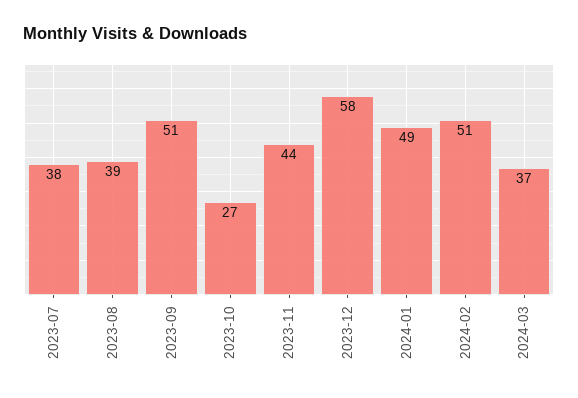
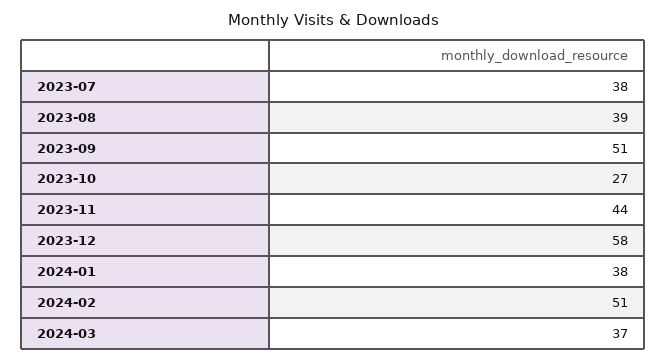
2024-01: 49 -> 38

